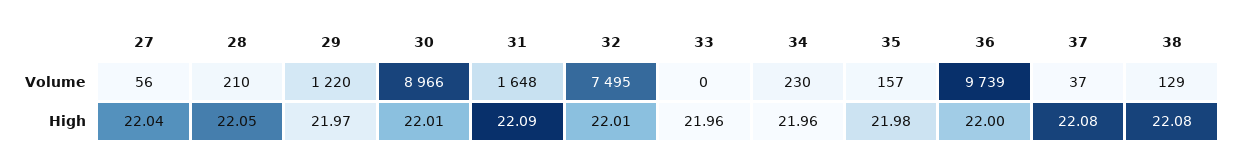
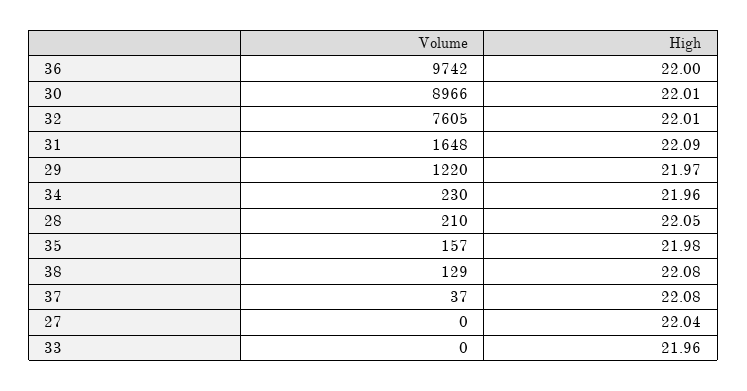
27, Volume: 56 -> 0
32, Volume: 7495 -> 7605
36, Volume: 9739 -> 9742

